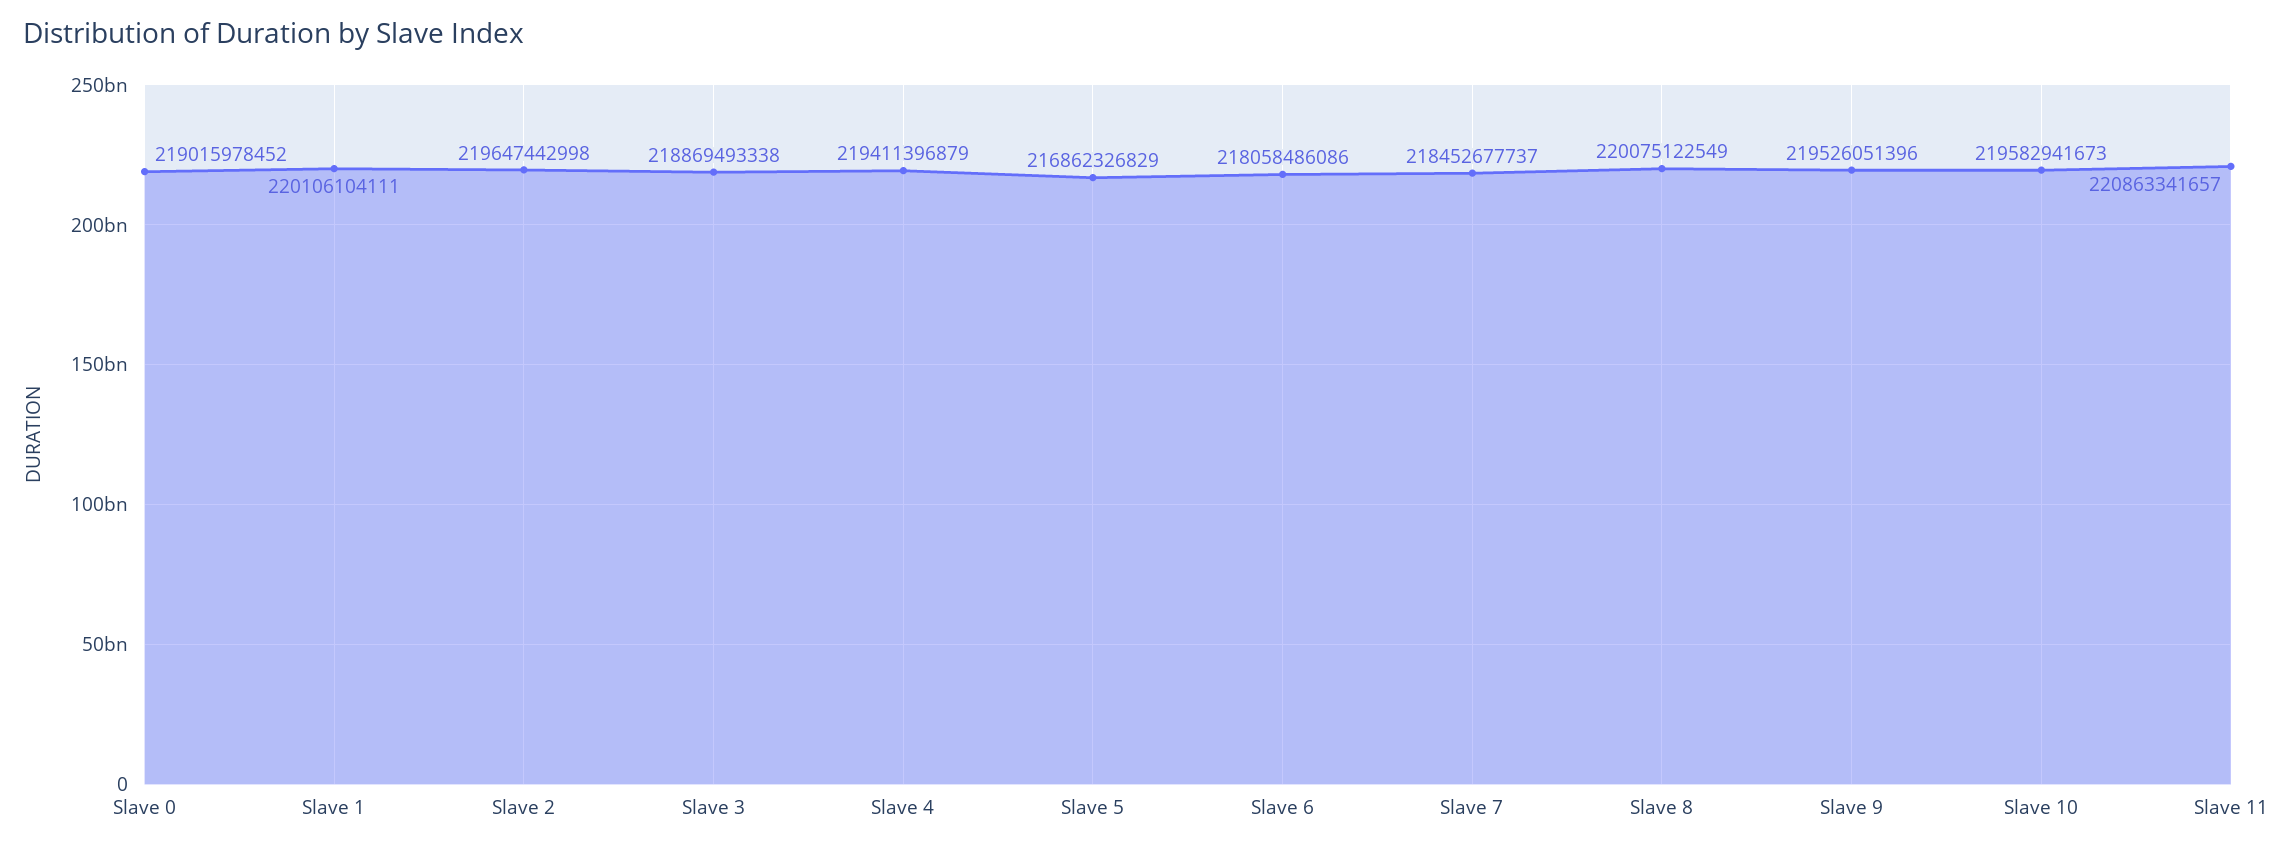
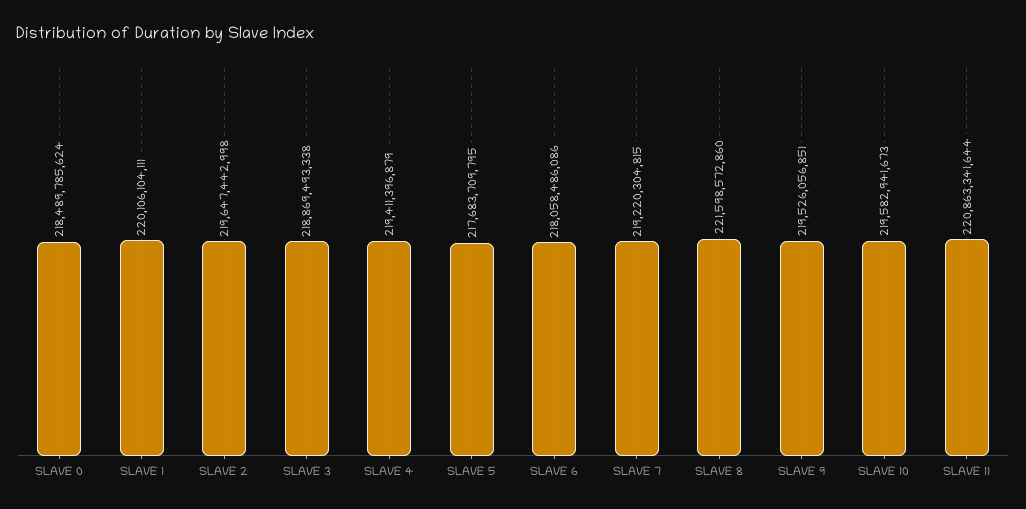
Slave 0: 219015978452 -> 218489785624
Slave 5: 216862326829 -> 217683709795
Slave 7: 218452677737 -> 219220304815
Slave 8: 220075122549 -> 221598572860
Slave 9: 219526051396 -> 219526056851
Slave 11: 220863341657 -> 220863341644

